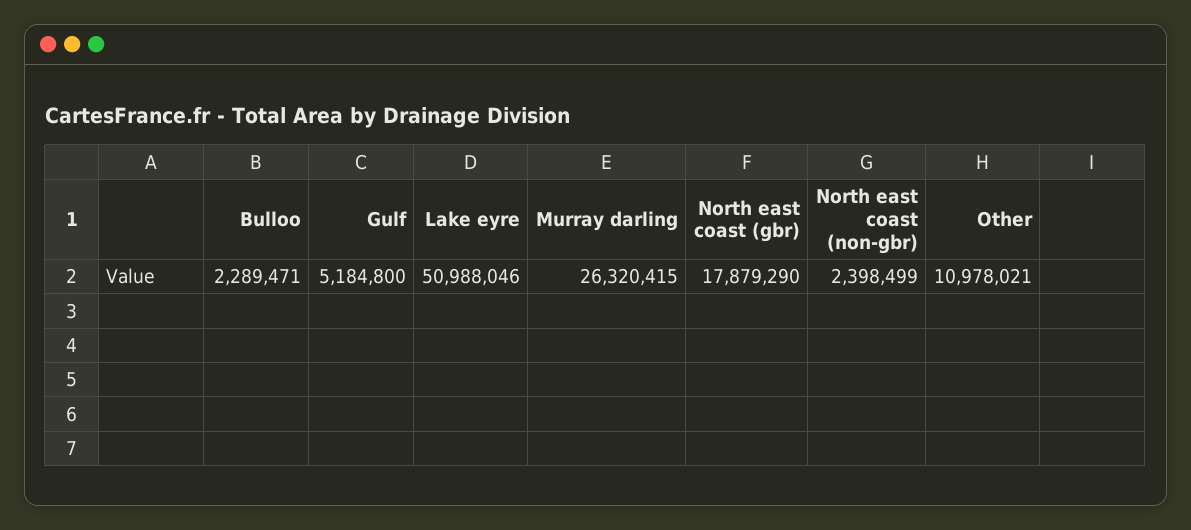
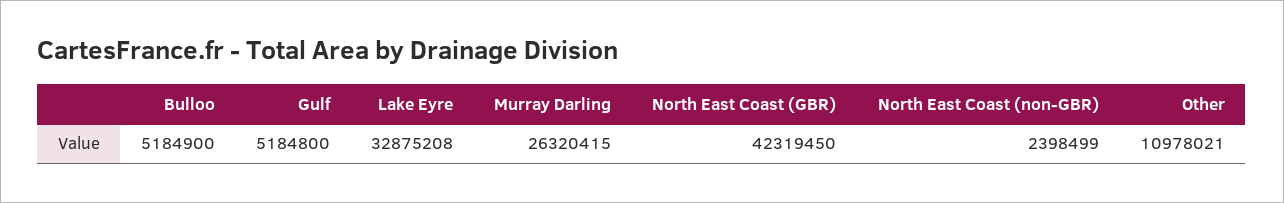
Bulloo: 2289471 -> 5184900
Lake eyre: 50988046 -> 32875208
North east coast (gbr): 17879290 -> 42319450

